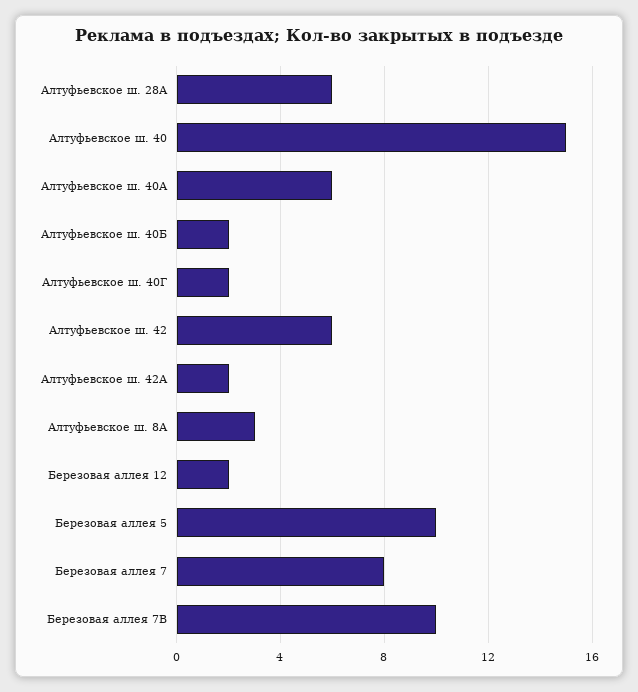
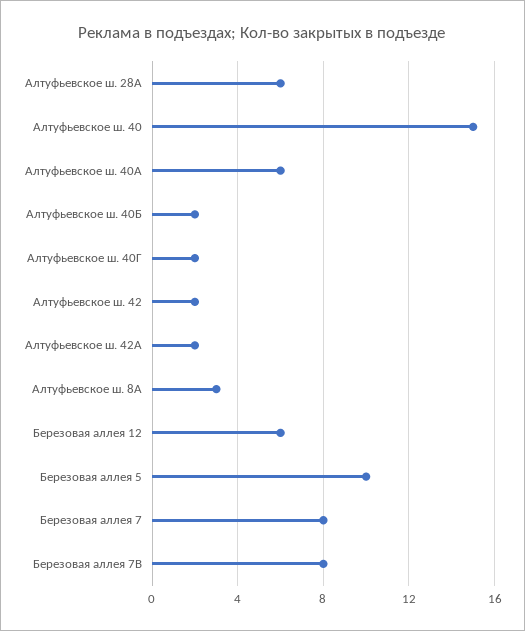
Алтуфьевское ш. 42: 6 -> 2
Березовая аллея 12: 2 -> 6
Березовая аллея 7В: 10 -> 8

